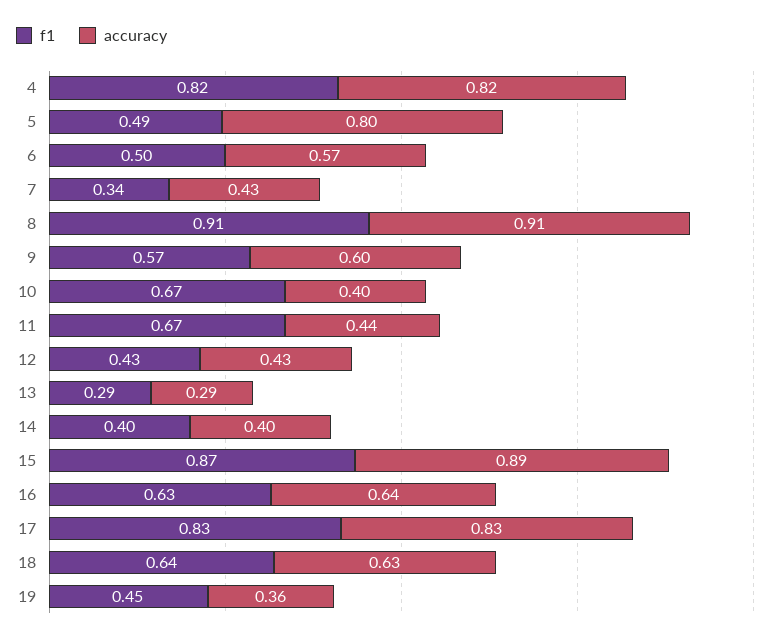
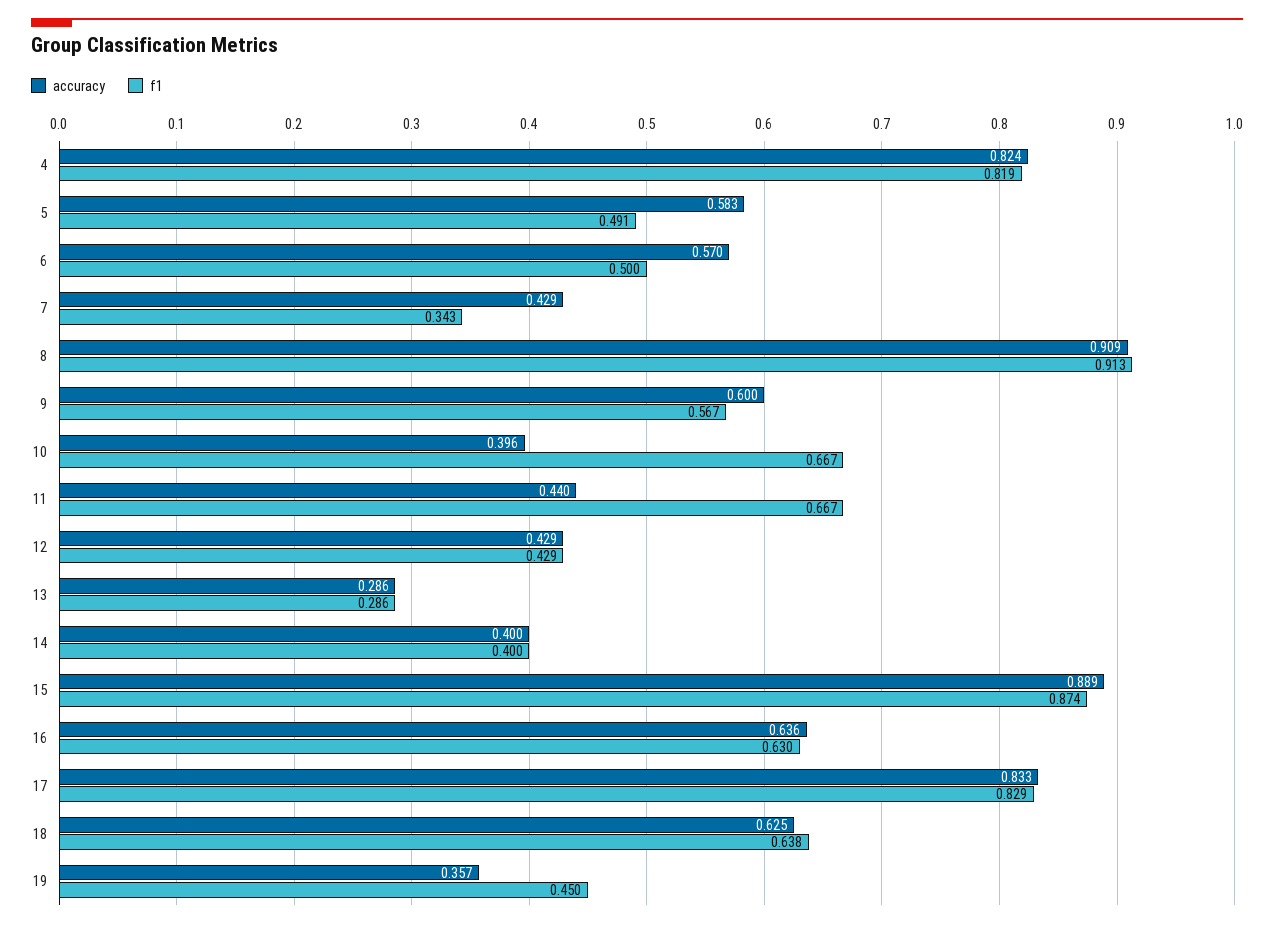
accuracy, 5: 0.8 -> 0.583

